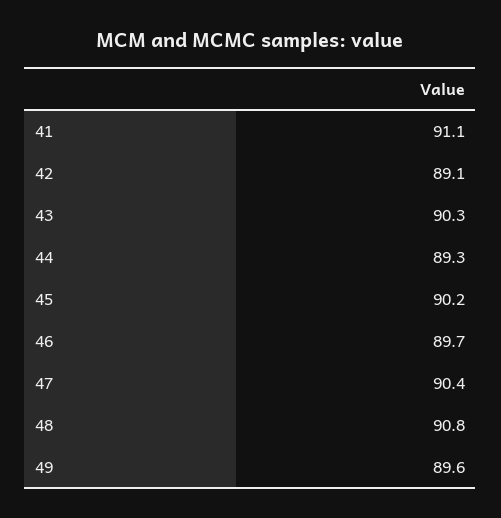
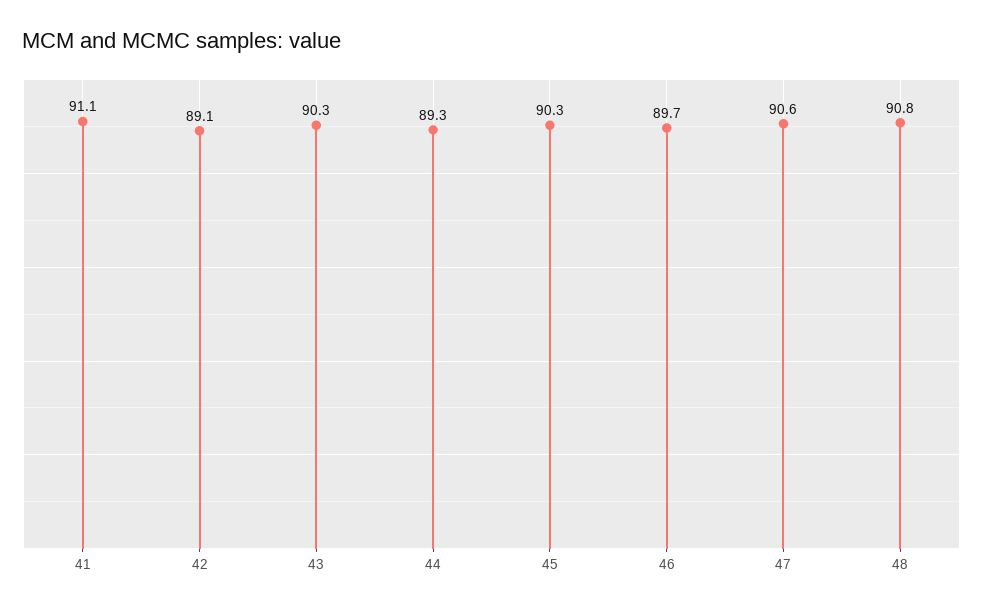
45: 90.2 -> 90.3
47: 90.4 -> 90.6
49: 89.6 -> none

